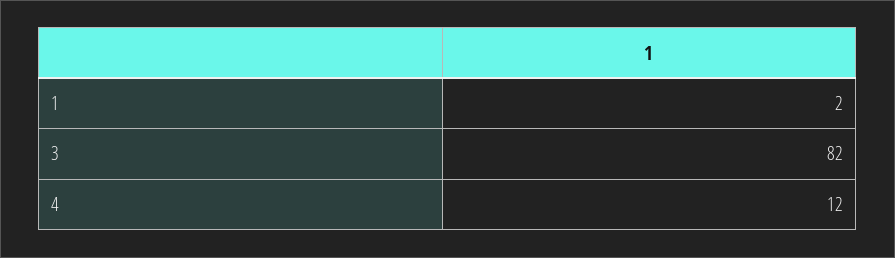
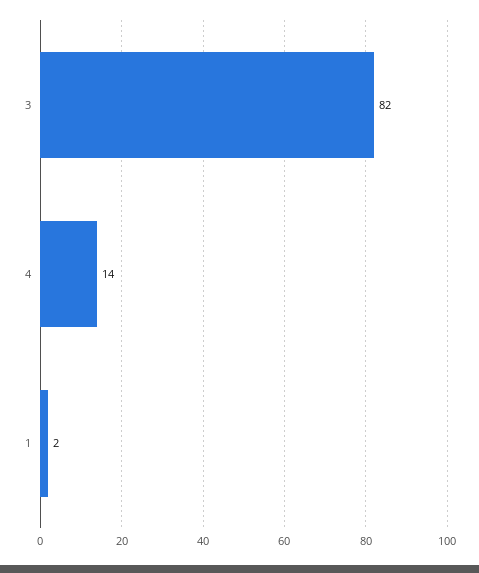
4: 12 -> 14

